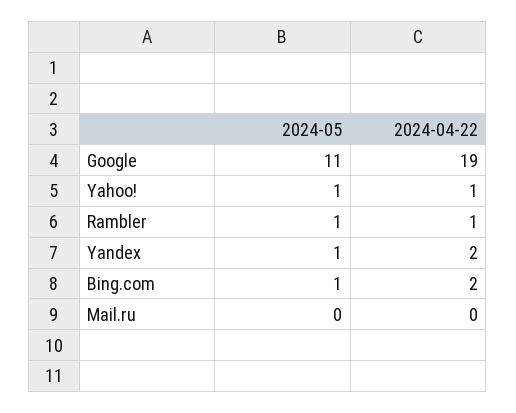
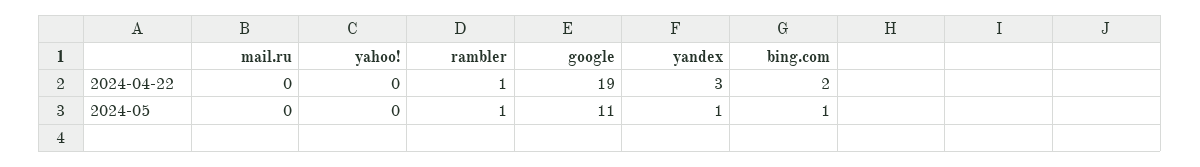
2024-05, Yahoo!: 1 -> 0
2024-04-22, Yahoo!: 1 -> 0
2024-04-22, Yandex: 2 -> 3

